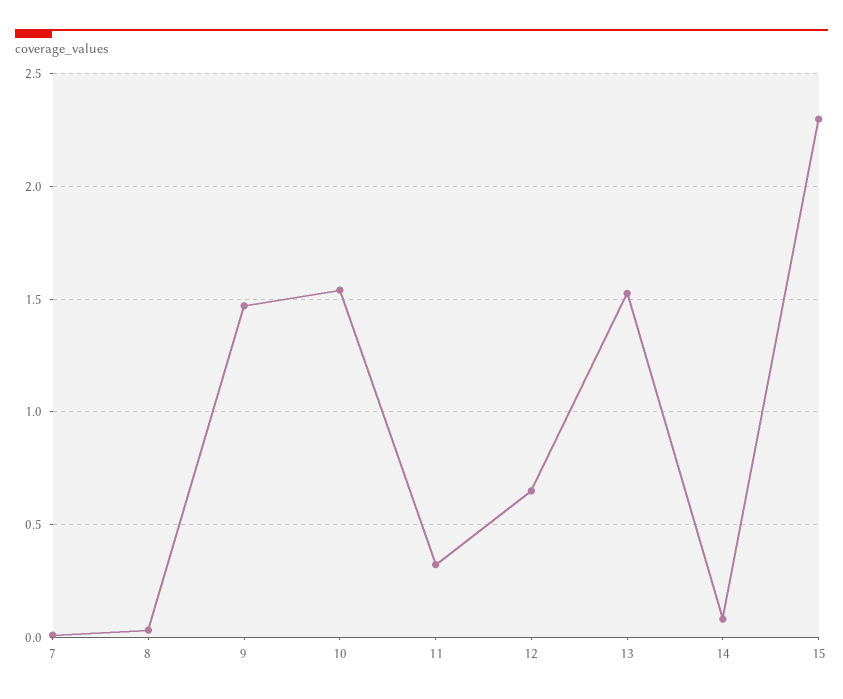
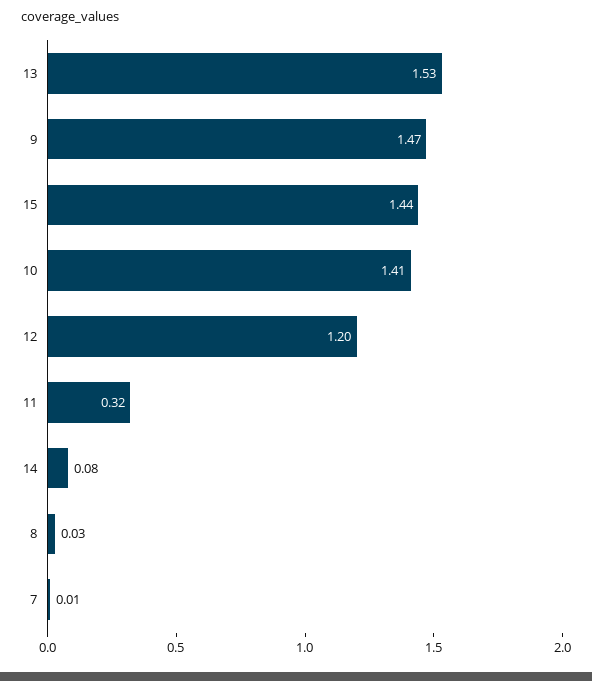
10: 1.55 -> 1.41
12: 0.65 -> 1.2
15: 2.3 -> 1.44

